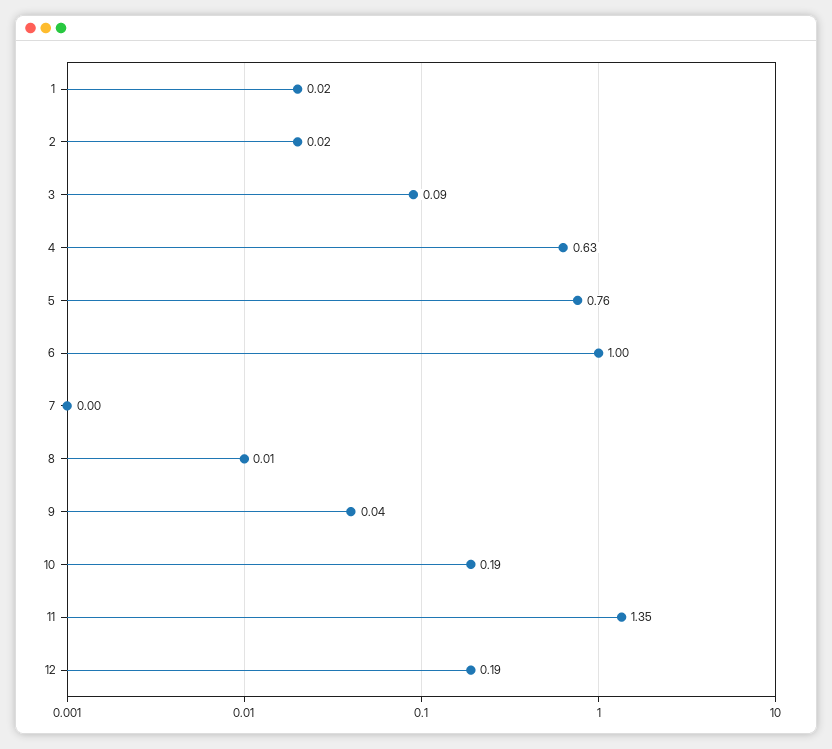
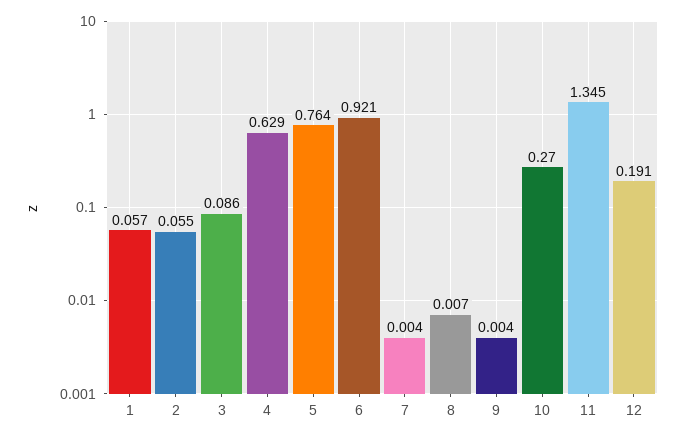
1: 0.02 -> 0.057
2: 0.02 -> 0.055
6: 1 -> 0.921
9: 0.04 -> 0.004
10: 0.19 -> 0.27

